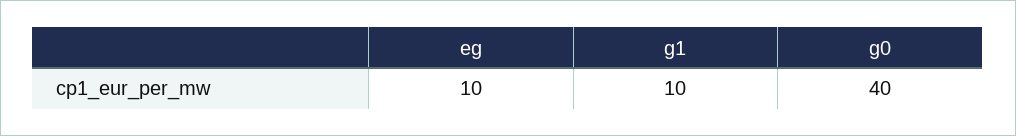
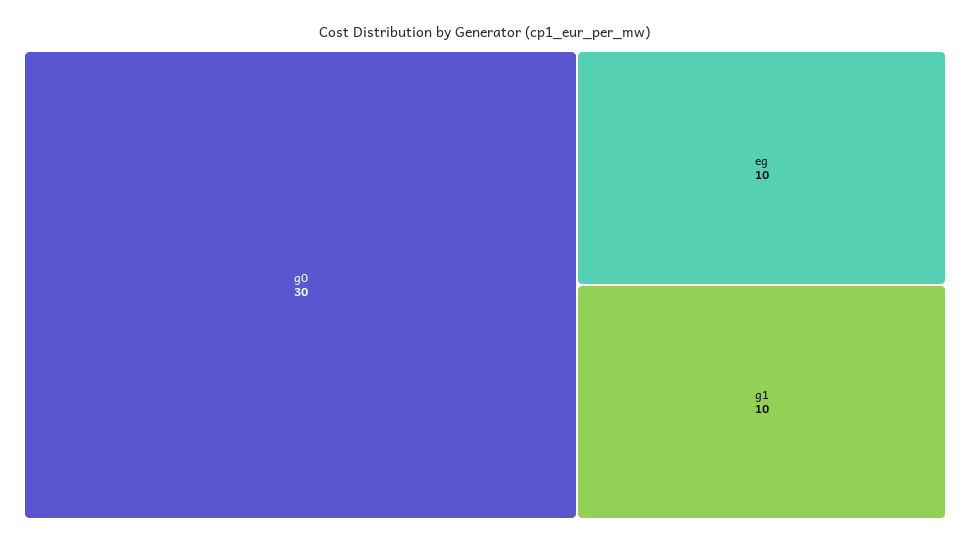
g0: 40 -> 30

